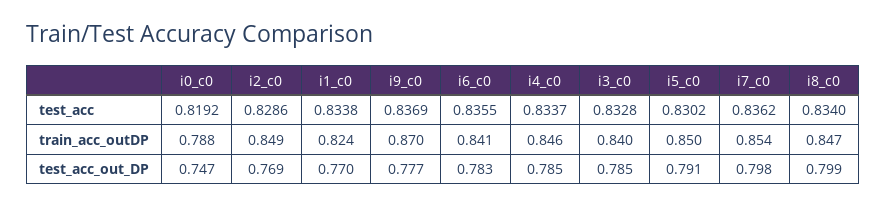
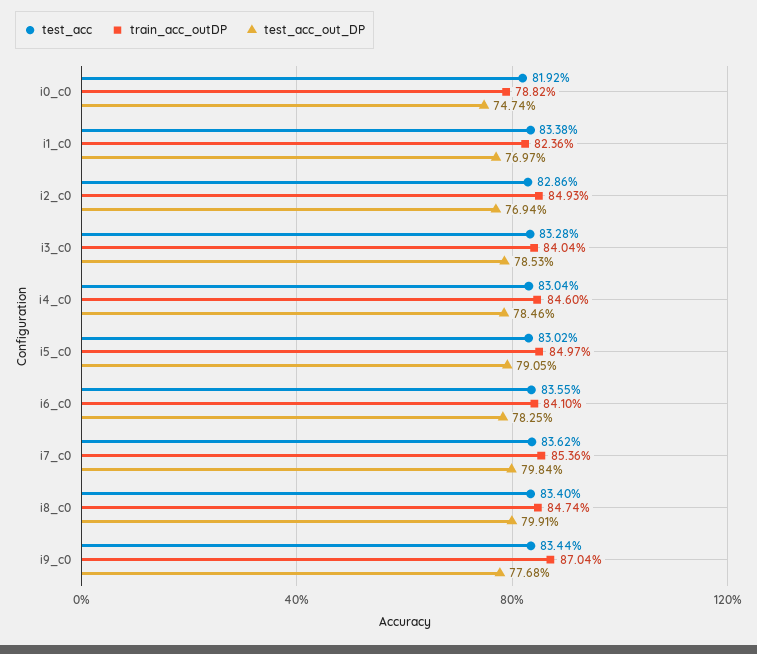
test_acc, i9_c0: 0.8369 -> 0.8344
test_acc, i4_c0: 0.8337 -> 0.8304

